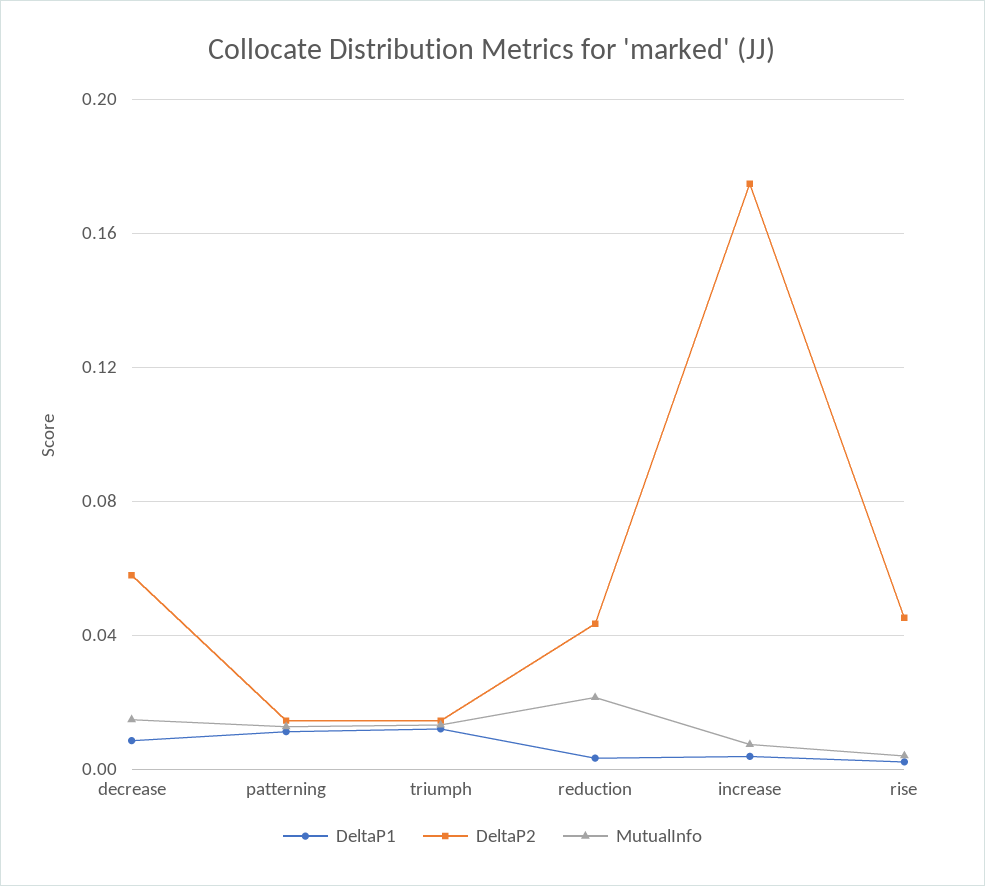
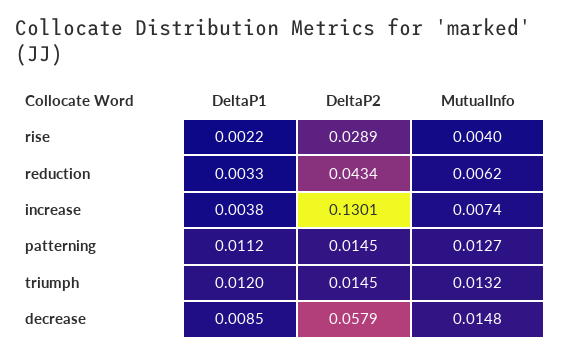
MutualInfo, reduction: 0.02 -> 0.0062
DeltaP2, increase: 0.175 -> 0.1301
DeltaP2, rise: 0.045 -> 0.0289

